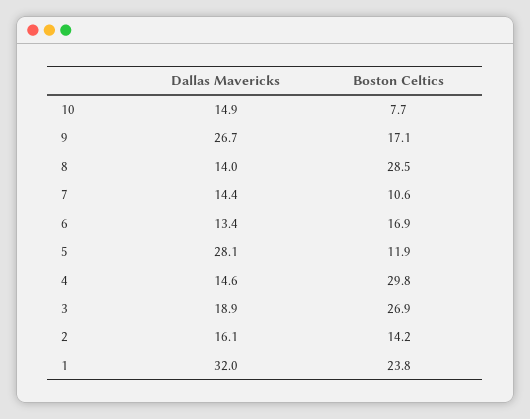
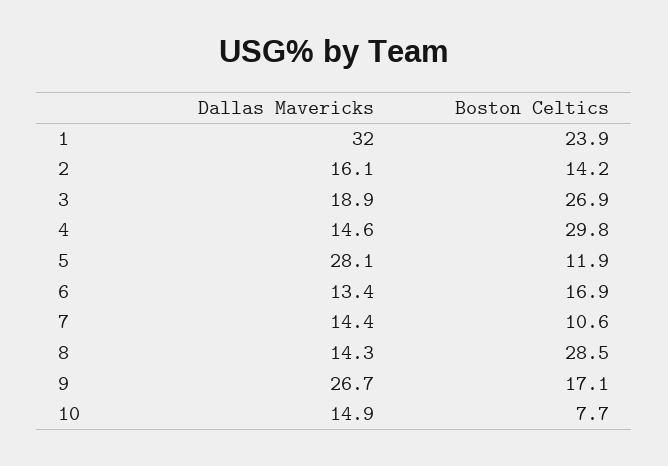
Dallas Mavericks, 8: 14 -> 14.3
Boston Celtics, 1: 23.8 -> 23.9

